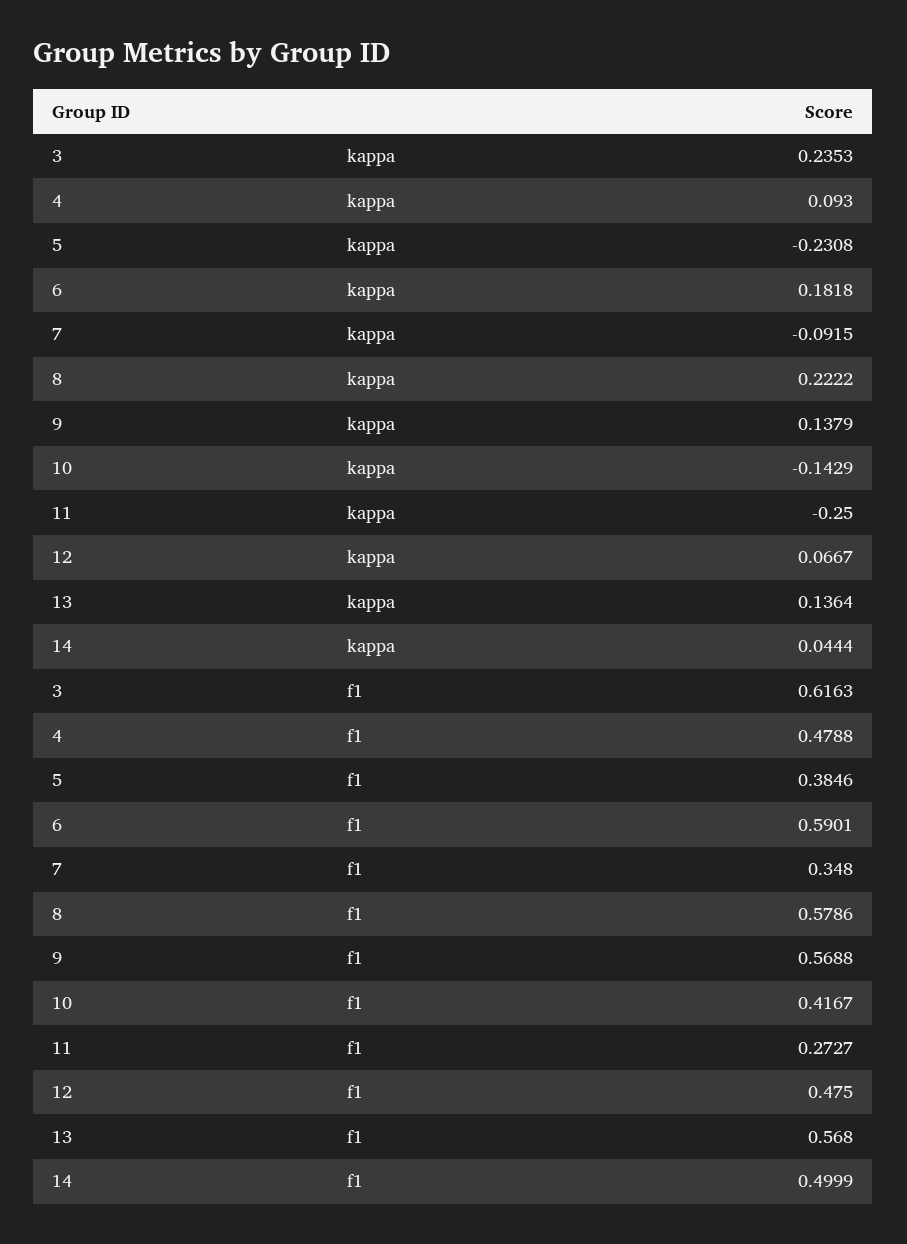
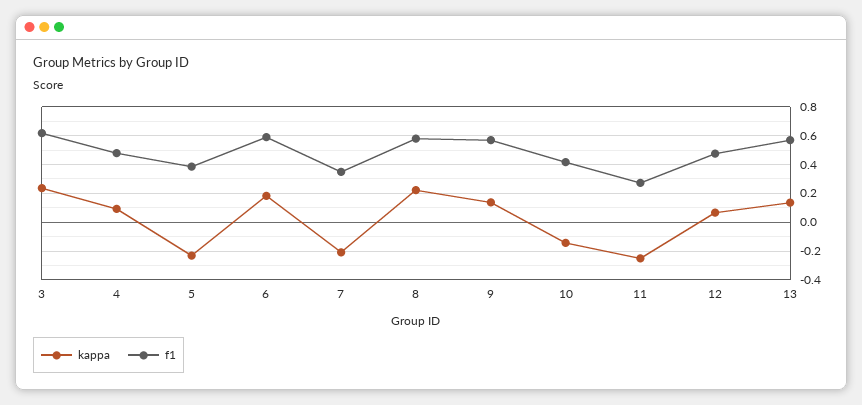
kappa, 7: -0.0915 -> -0.2
kappa, 14: 0.0444 -> none
f1, 14: 0.4999 -> none

